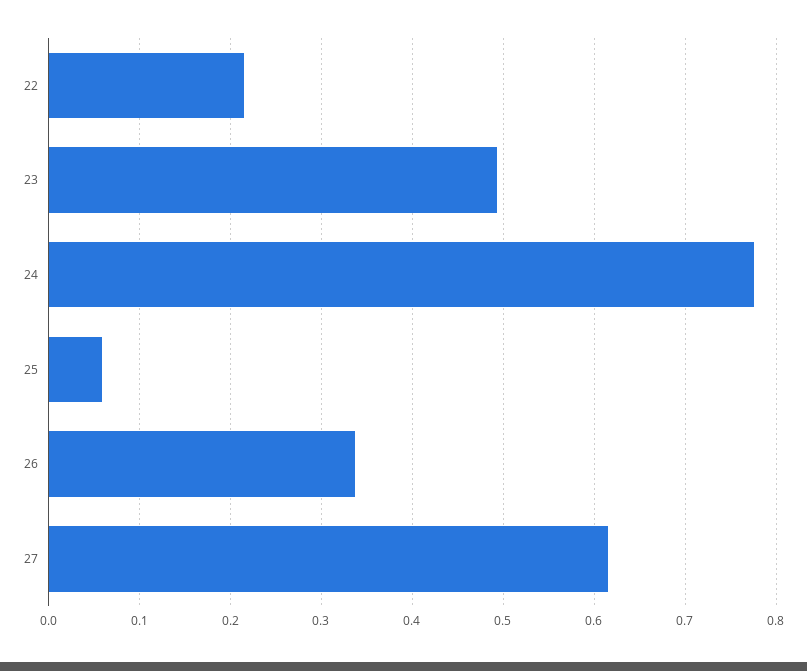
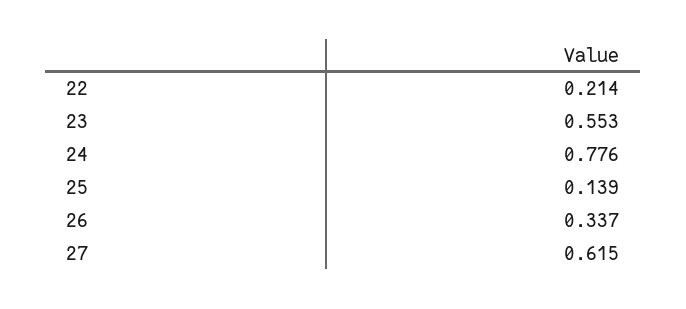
23: 0.49 -> 0.553
25: 0.06 -> 0.139

